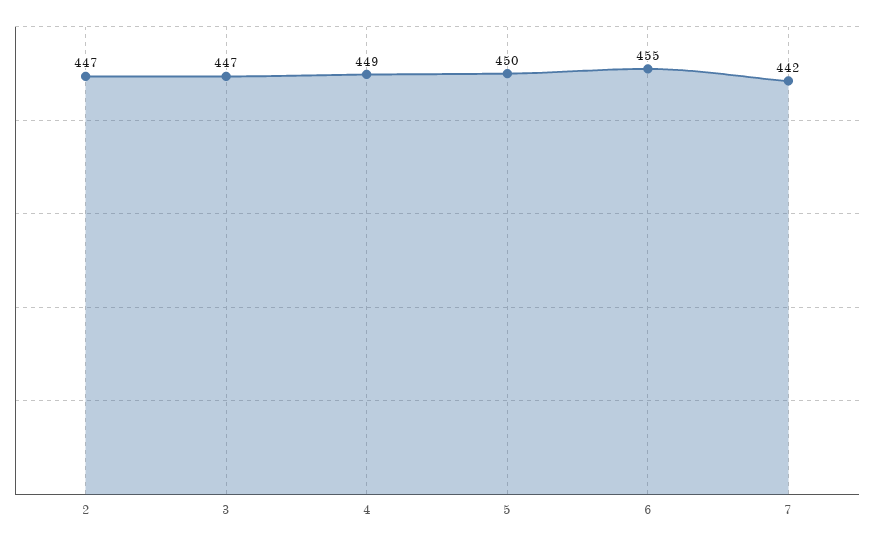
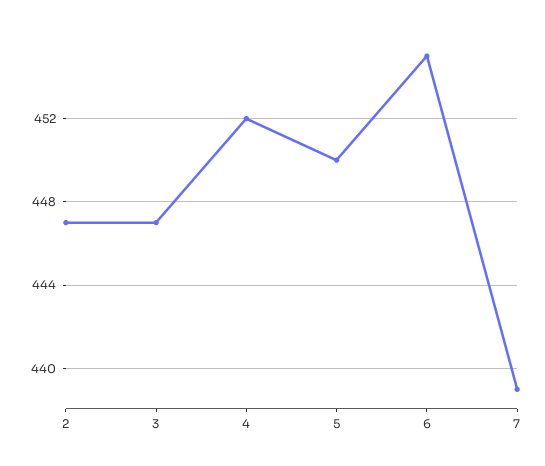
4: 449 -> 452
7: 442 -> 439

